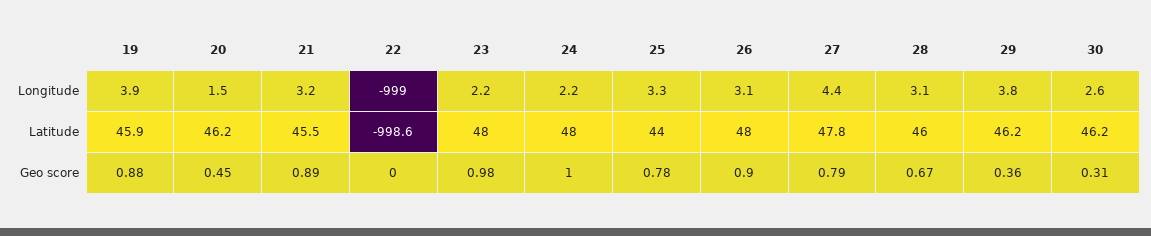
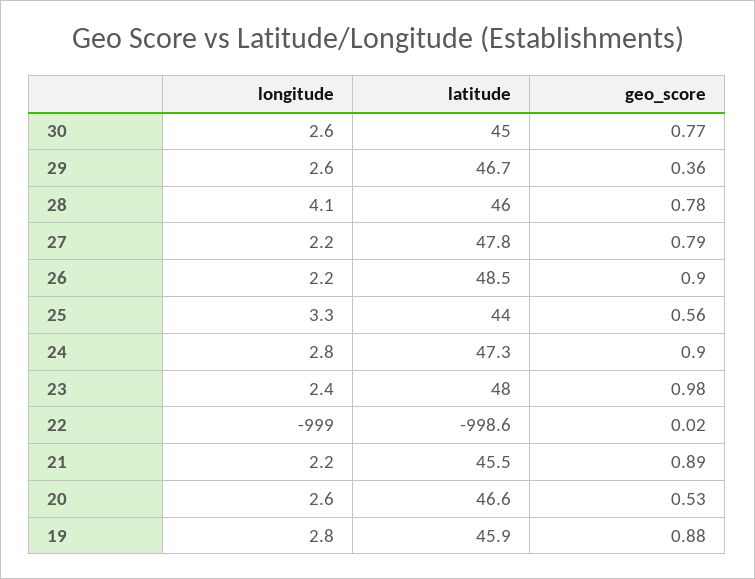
19, Longitude: 3.9 -> 2.8
20, Longitude: 1.5 -> 2.6
21, Longitude: 3.2 -> 2.2
23, Longitude: 2.2 -> 2.4
24, Longitude: 2.2 -> 2.8
26, Longitude: 3.1 -> 2.2
27, Longitude: 4.4 -> 2.2
28, Longitude: 3.1 -> 4.1
29, Longitude: 3.8 -> 2.6
20, Latitude: 46.2 -> 46.6
24, Latitude: 48 -> 47.3
26, Latitude: 48 -> 48.5
29, Latitude: 46.2 -> 46.7
30, Latitude: 46.2 -> 45
20, Geo score: 0.45 -> 0.53
22, Geo score: 0 -> 0.02
24, Geo score: 1 -> 0.9
25, Geo score: 0.78 -> 0.56
28, Geo score: 0.67 -> 0.78
30, Geo score: 0.31 -> 0.77

